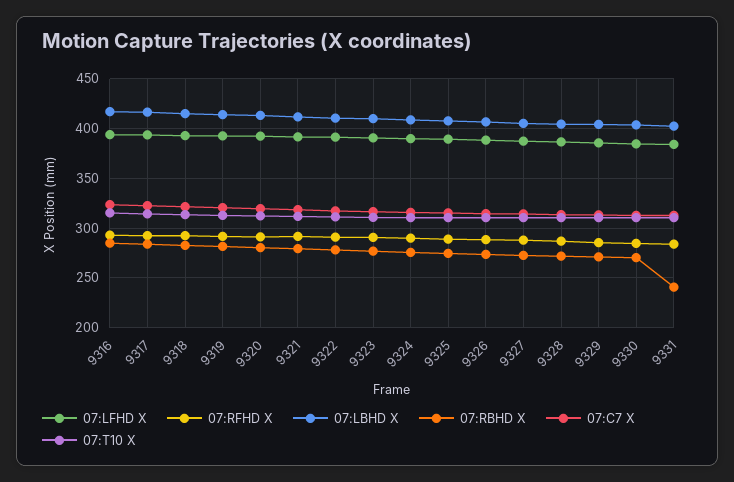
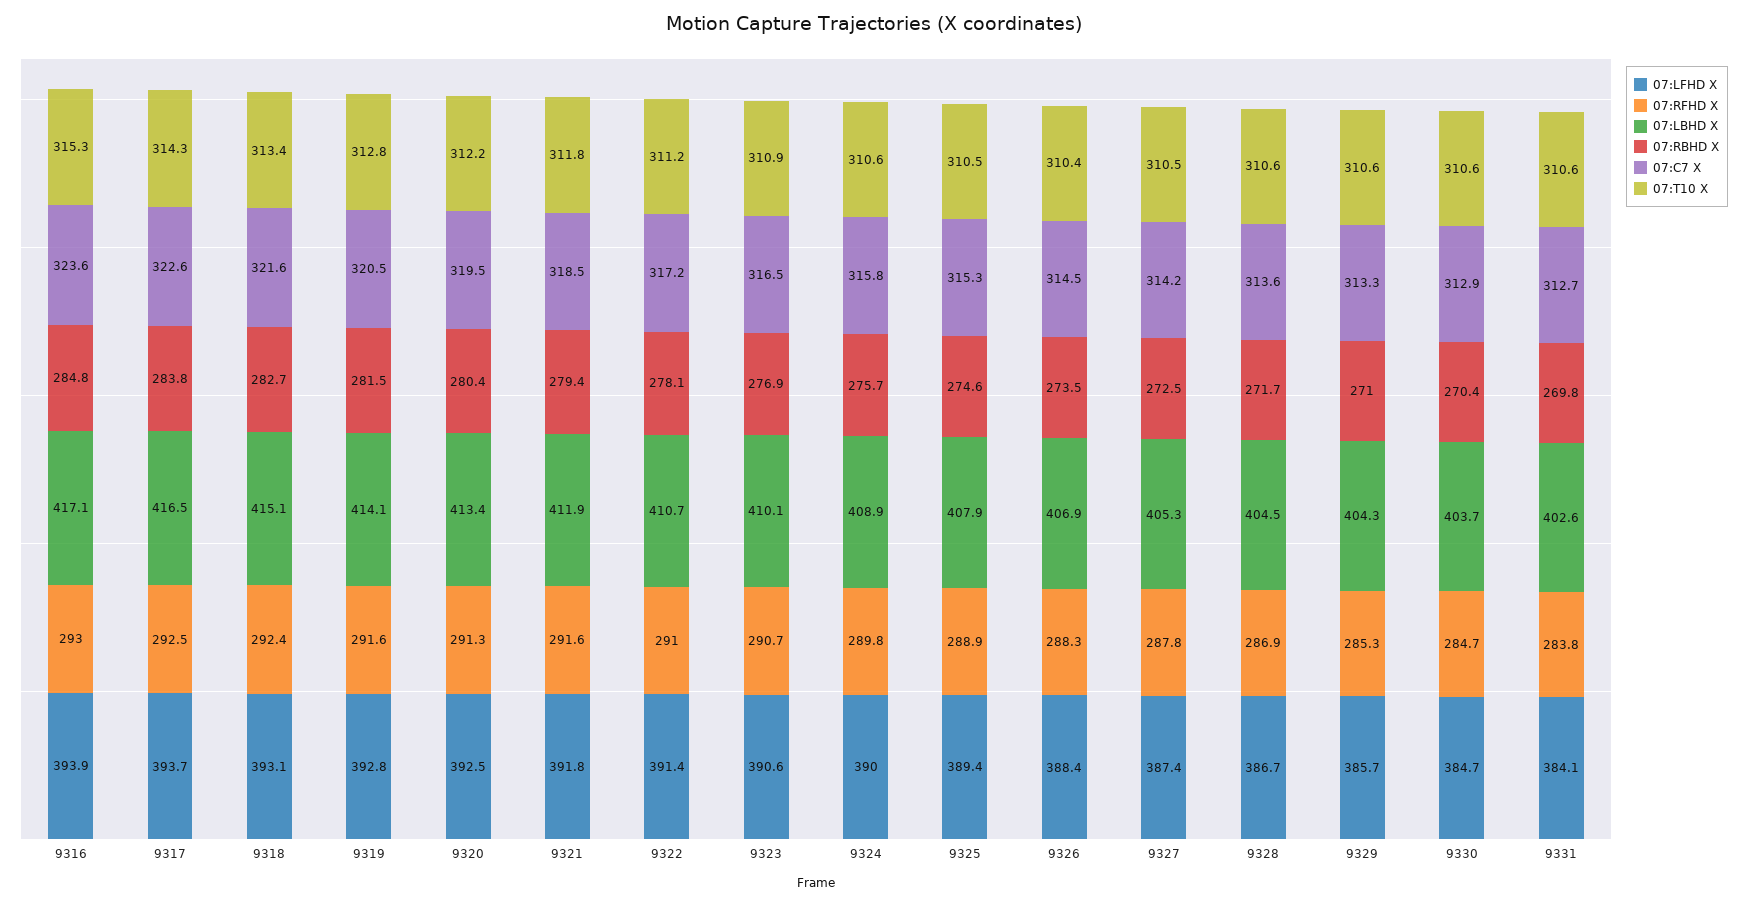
07:RBHD X, 9331: 240 -> 269.8

